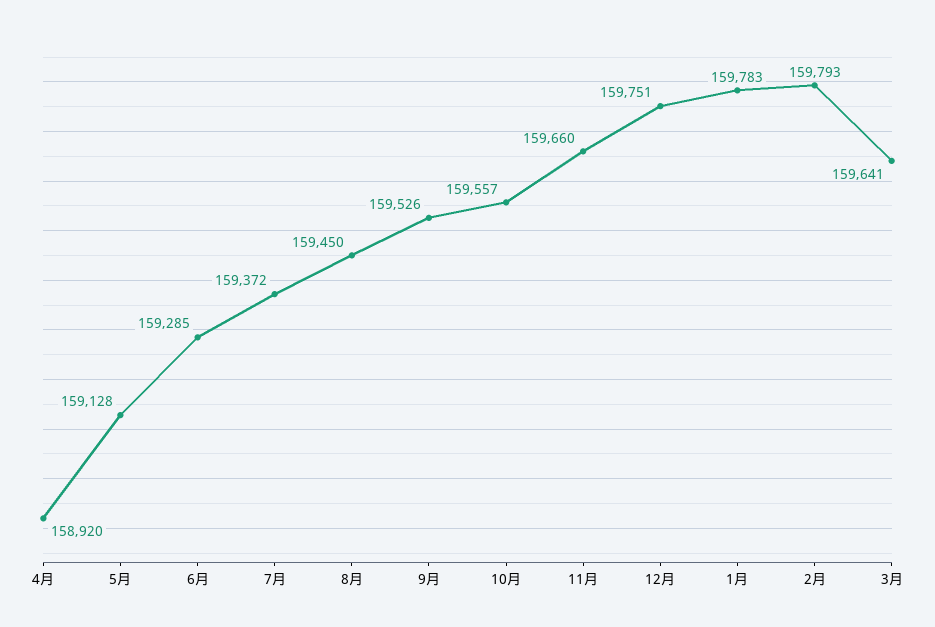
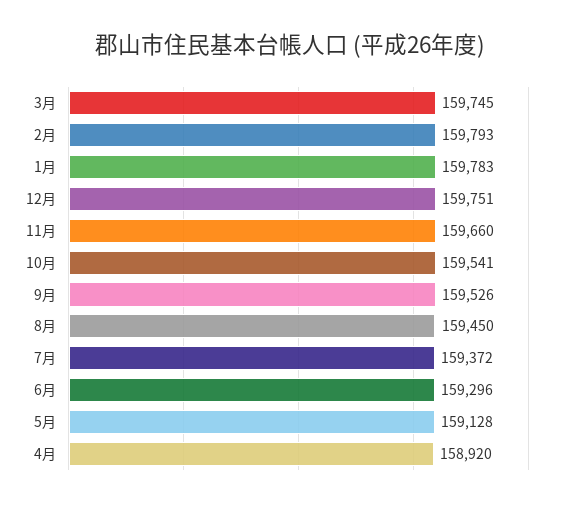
6月: 159285 -> 159296
10月: 159557 -> 159541
3月: 159641 -> 159745

